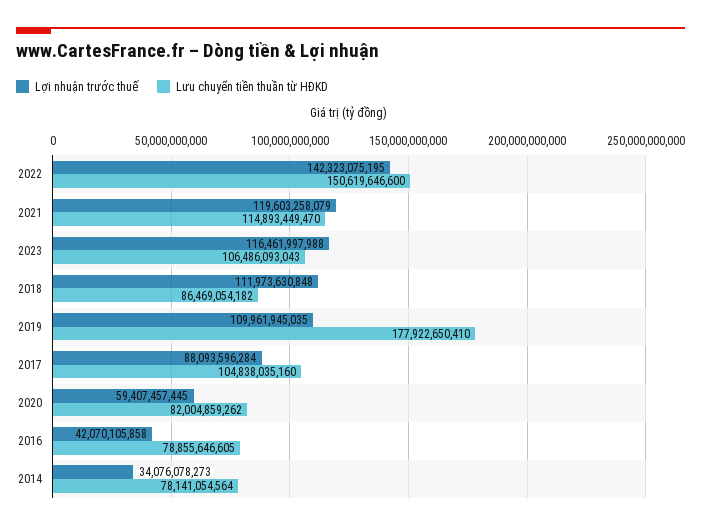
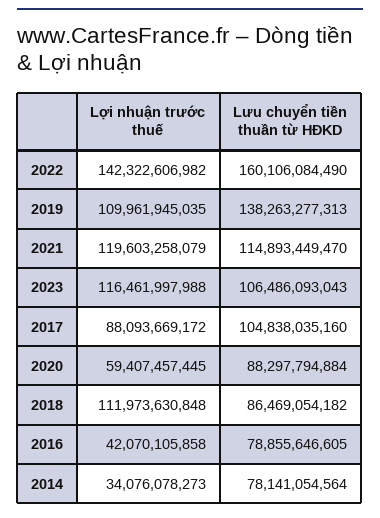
Lợi nhuận trước thuế, 2022: 142323075195 -> 142322606982
Lưu chuyển tiền thuần từ HĐKD, 2022: 150619646600 -> 160106084490
Lưu chuyển tiền thuần từ HĐKD, 2019: 177922650410 -> 138263277313
Lợi nhuận trước thuế, 2017: 88093596284 -> 88093669172
Lưu chuyển tiền thuần từ HĐKD, 2020: 82004859262 -> 88297794884

